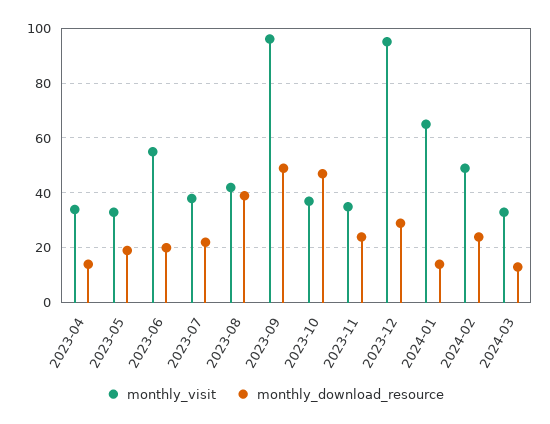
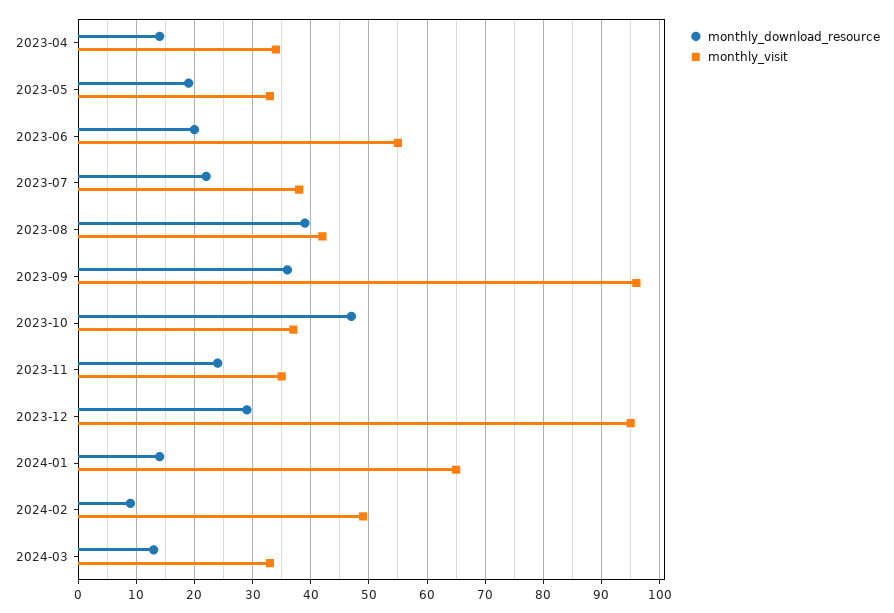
monthly_download_resource, 2023-09: 50 -> 35
monthly_download_resource, 2024-02: 25 -> 10

